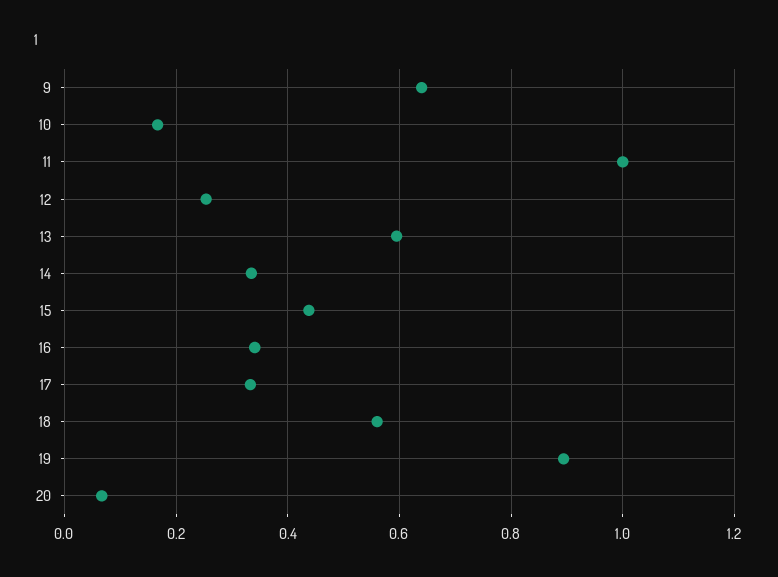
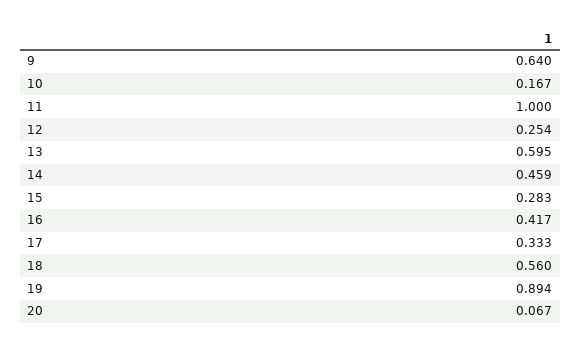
14: 0.34 -> 0.459
15: 0.44 -> 0.283
16: 0.34 -> 0.417

